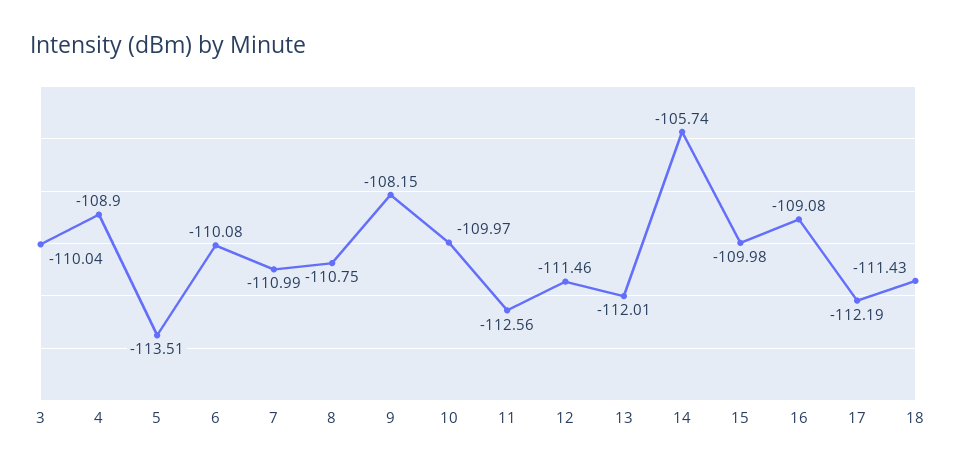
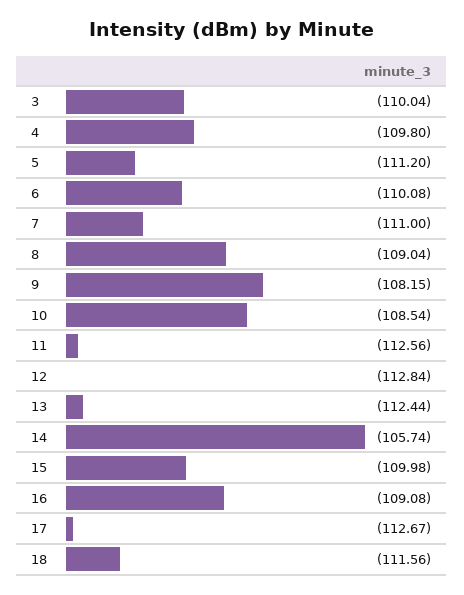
4: -108.9 -> -109.8
5: -113.51 -> -111.2
7: -110.99 -> -111
8: -110.75 -> -109.04
10: -109.97 -> -108.54
12: -111.46 -> -112.84
13: -112.01 -> -112.44
17: -112.19 -> -112.67
18: -111.43 -> -111.56

